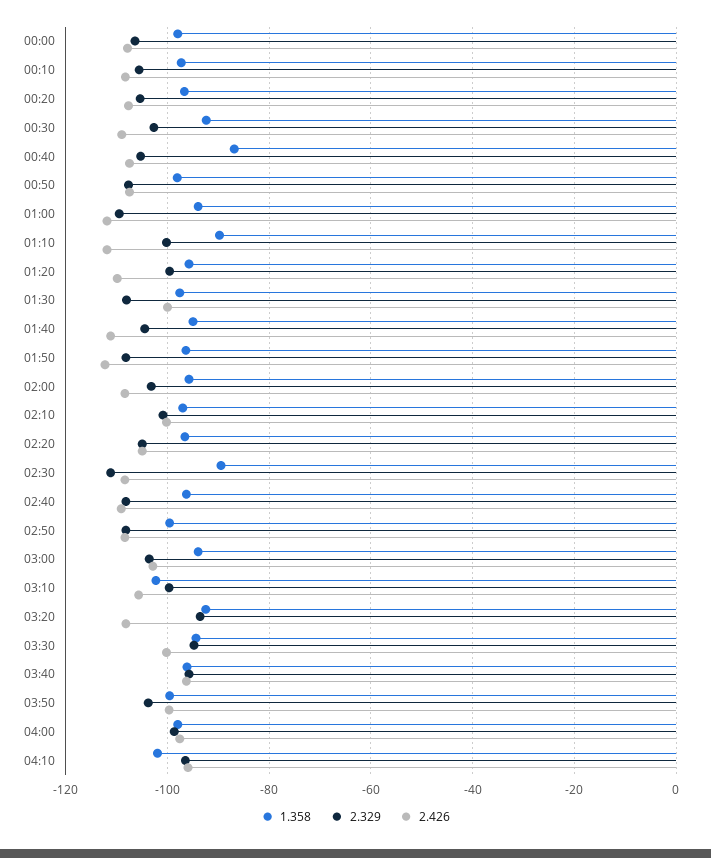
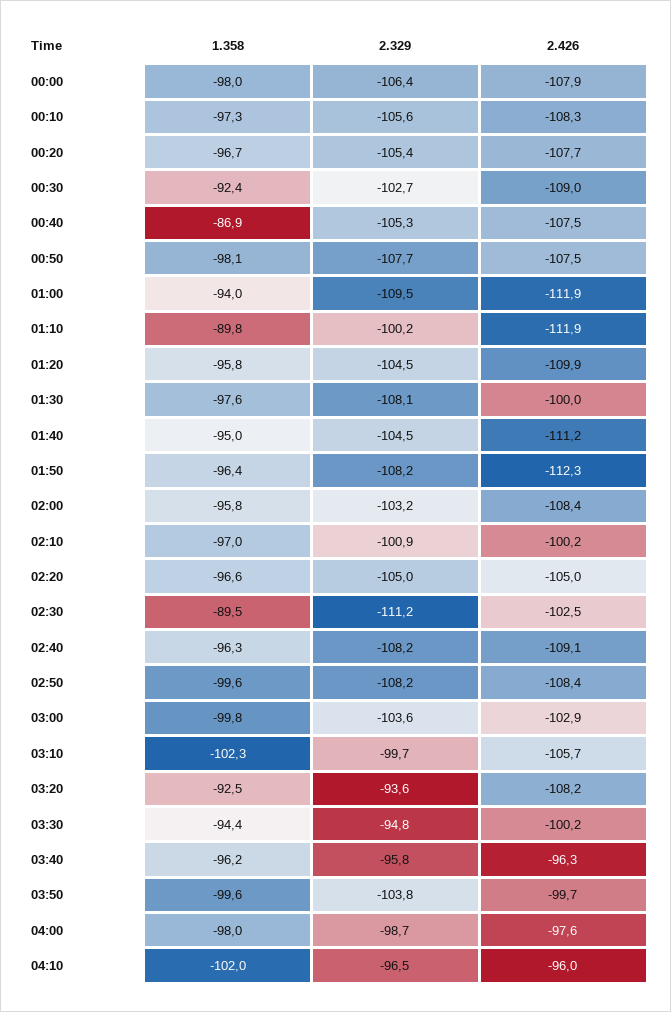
2.329, 01:20: -100 -> -104.5
2.426, 02:30: -108 -> -102.5
1.358, 03:00: -94 -> -99.8

